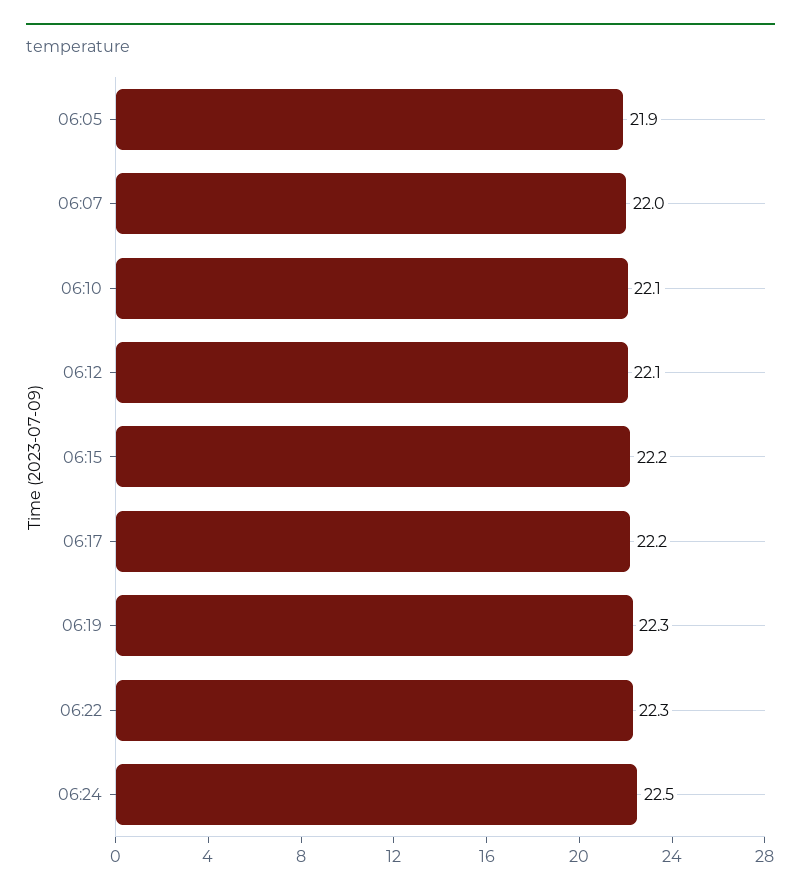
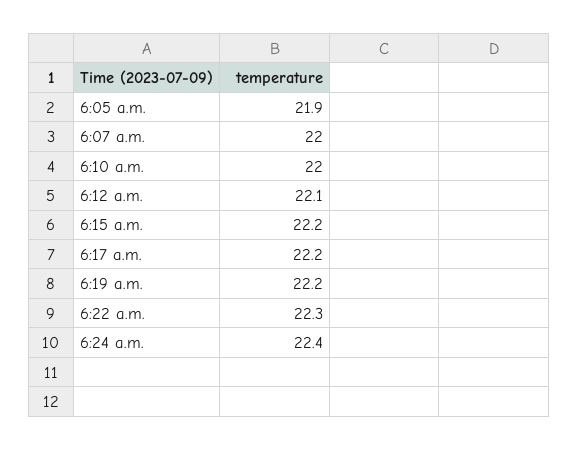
06:10: 22.1 -> 22
06:19: 22.3 -> 22.2
06:24: 22.5 -> 22.4

